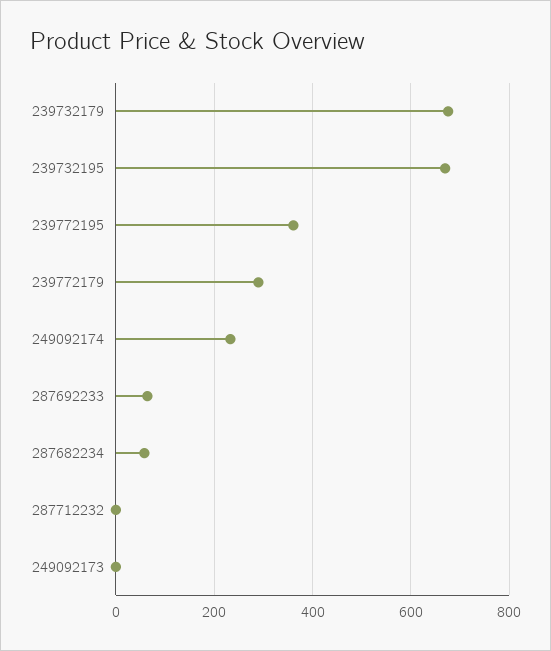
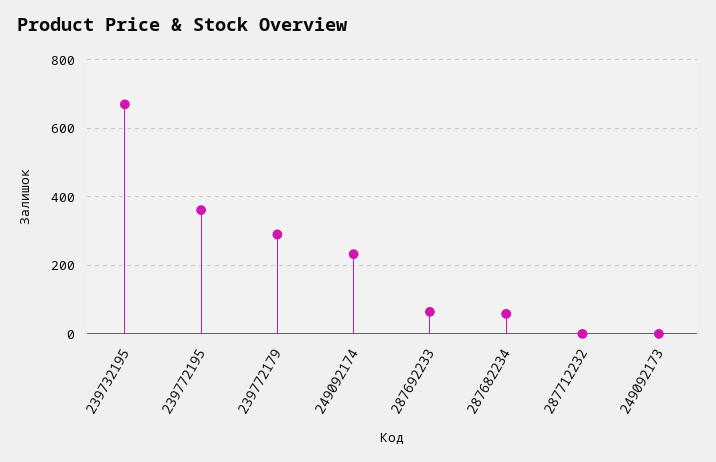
239732179: 680 -> none

